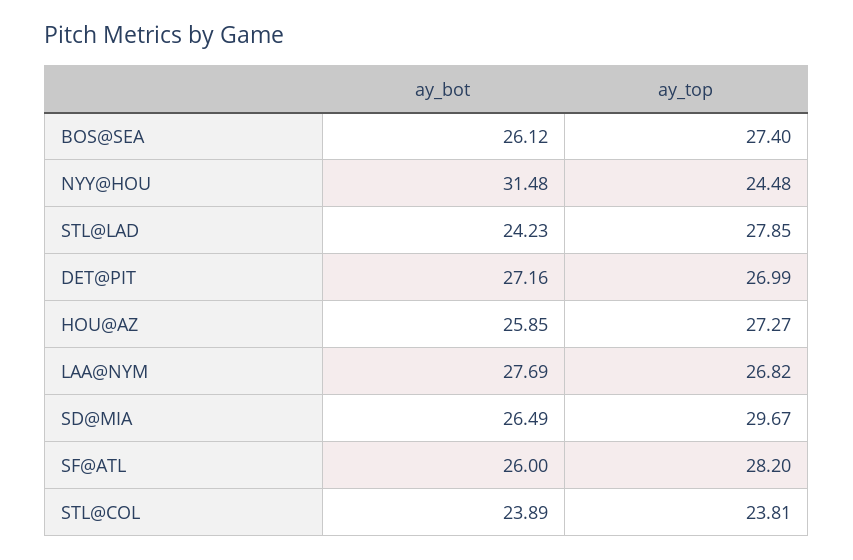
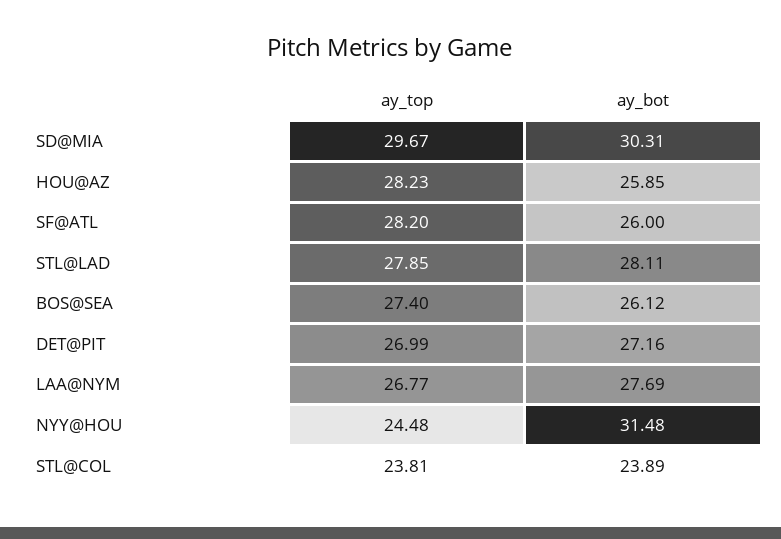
ay_bot, STL@LAD: 24.23 -> 28.11
ay_top, HOU@AZ: 27.27 -> 28.23
ay_top, LAA@NYM: 26.82 -> 26.77
ay_bot, SD@MIA: 26.49 -> 30.31

